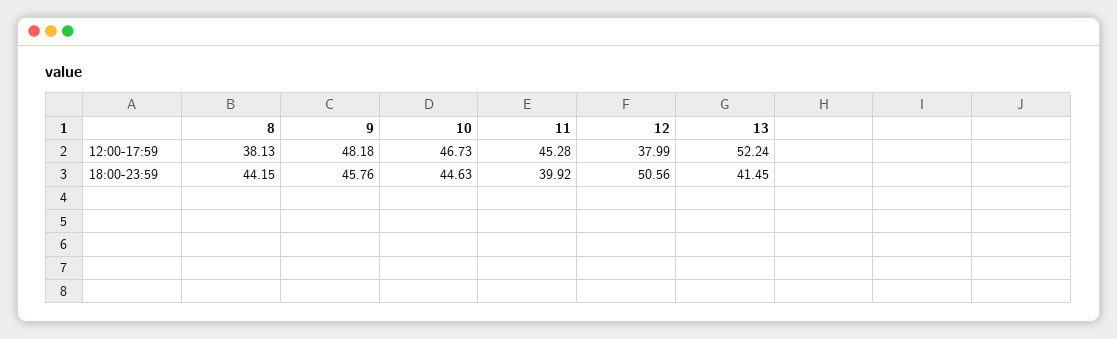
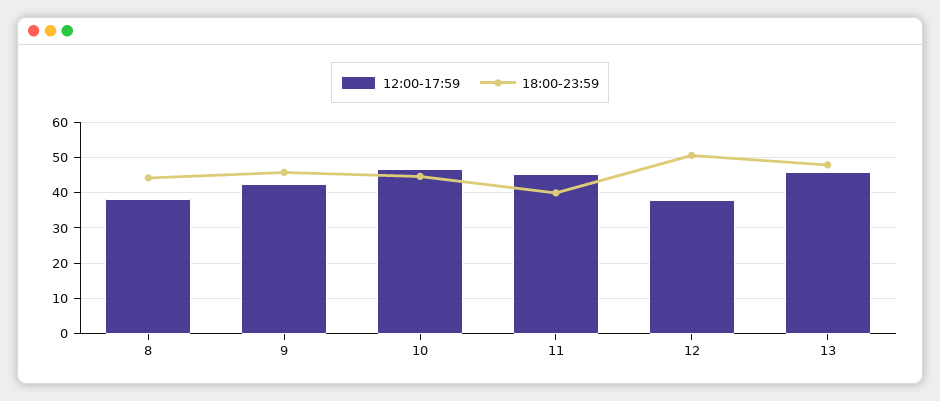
12:00-17:59, 9: 48.18 -> 42
12:00-17:59, 13: 52.24 -> 46
18:00-23:59, 13: 41.45 -> 48

